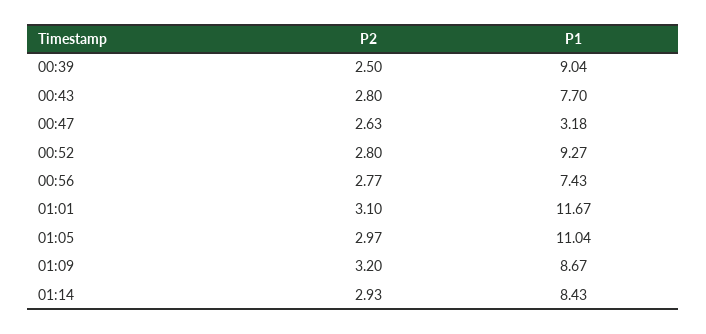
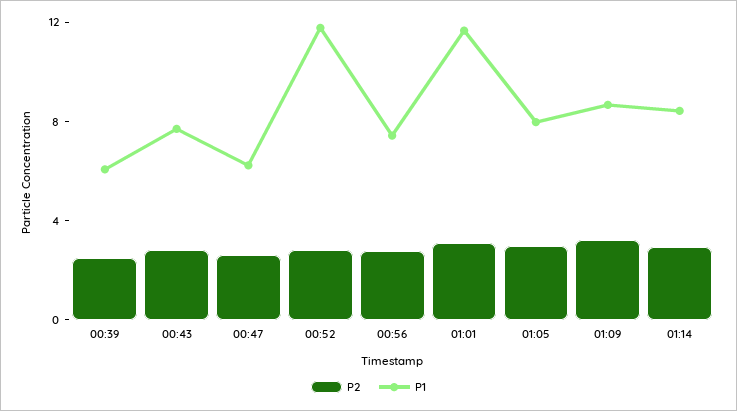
P1, 00:39: 9.04 -> 6
P1, 00:47: 3.18 -> 6
P1, 00:52: 9.27 -> 12
P1, 01:05: 11.04 -> 8

